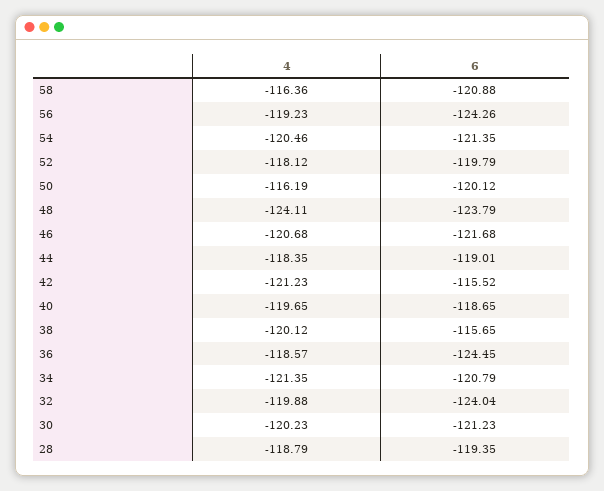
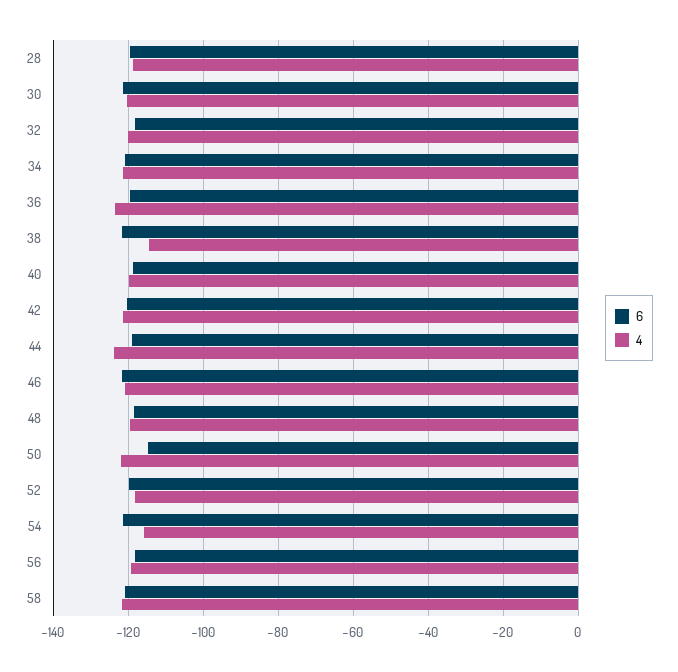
4, 58: -116.36 -> -122
6, 56: -124.26 -> -118
4, 54: -120.46 -> -116
4, 50: -116.19 -> -122
6, 50: -120.12 -> -114
4, 48: -124.11 -> -120
6, 48: -123.79 -> -118
4, 44: -118.35 -> -124
6, 42: -115.52 -> -120
4, 38: -120.12 -> -114
6, 38: -115.65 -> -122
4, 36: -118.57 -> -124
6, 36: -124.45 -> -120
6, 32: -124.04 -> -118

